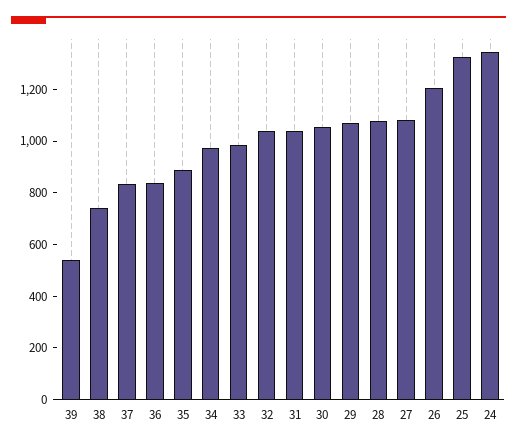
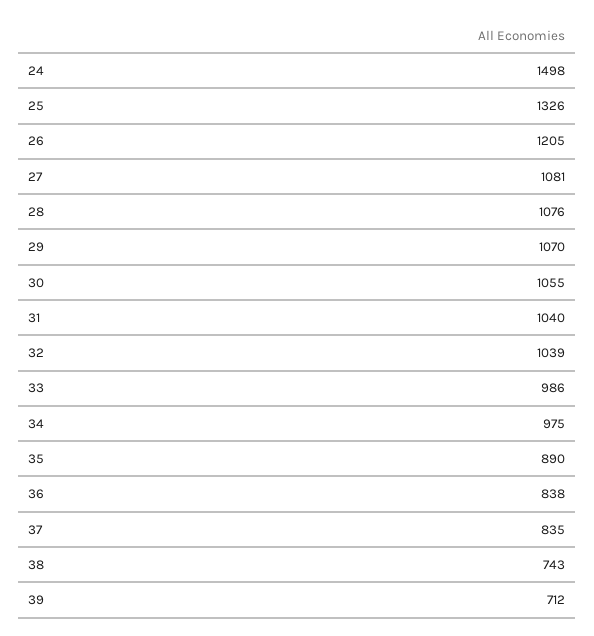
39: 550 -> 712
24: 1350 -> 1498

